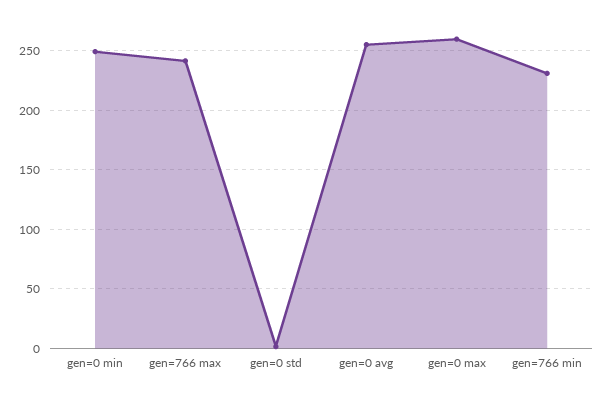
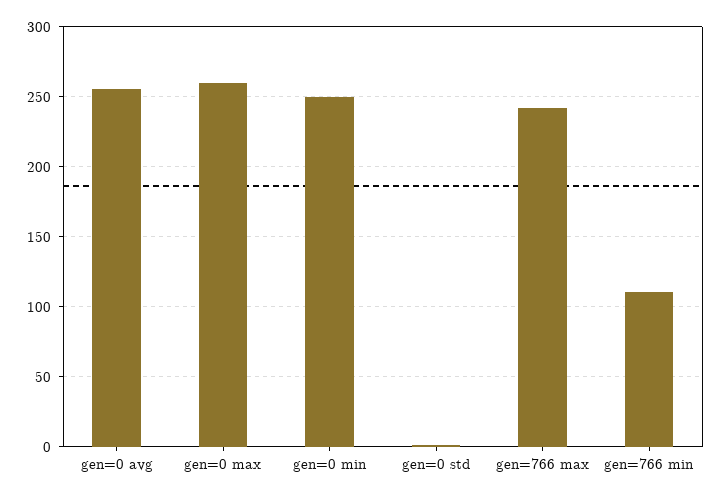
gen=766 min: 230 -> 110

